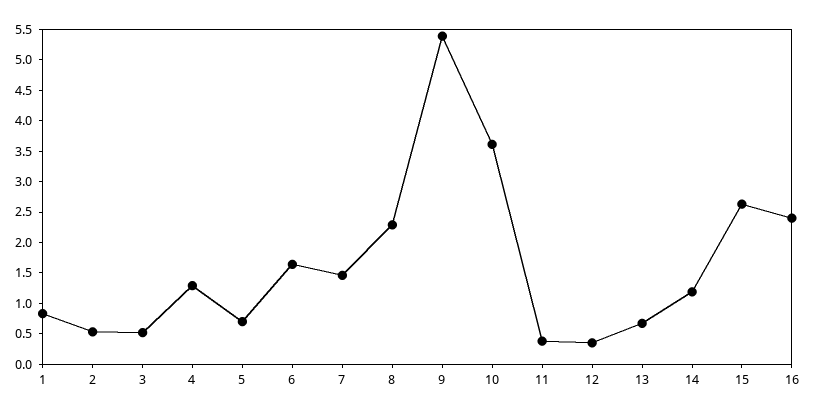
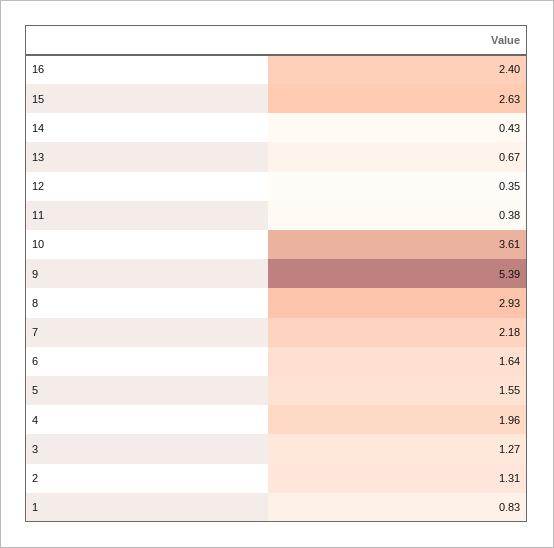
2: 0.5 -> 1.31
3: 0.5 -> 1.27
4: 1.25 -> 1.96
5: 0.75 -> 1.55
7: 1.5 -> 2.18
8: 2.25 -> 2.93
14: 1.25 -> 0.43

